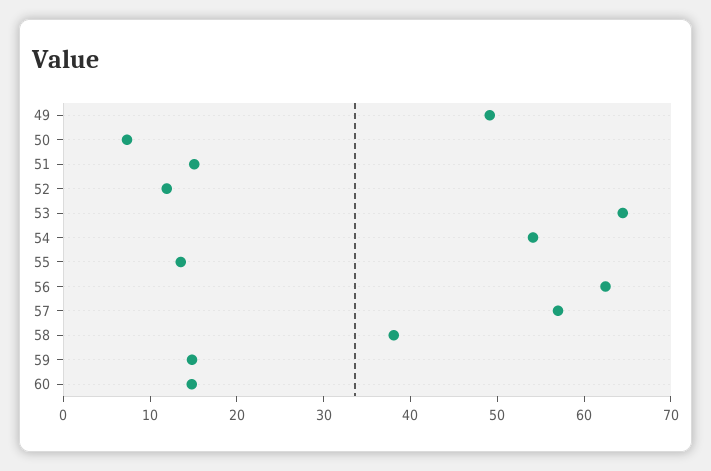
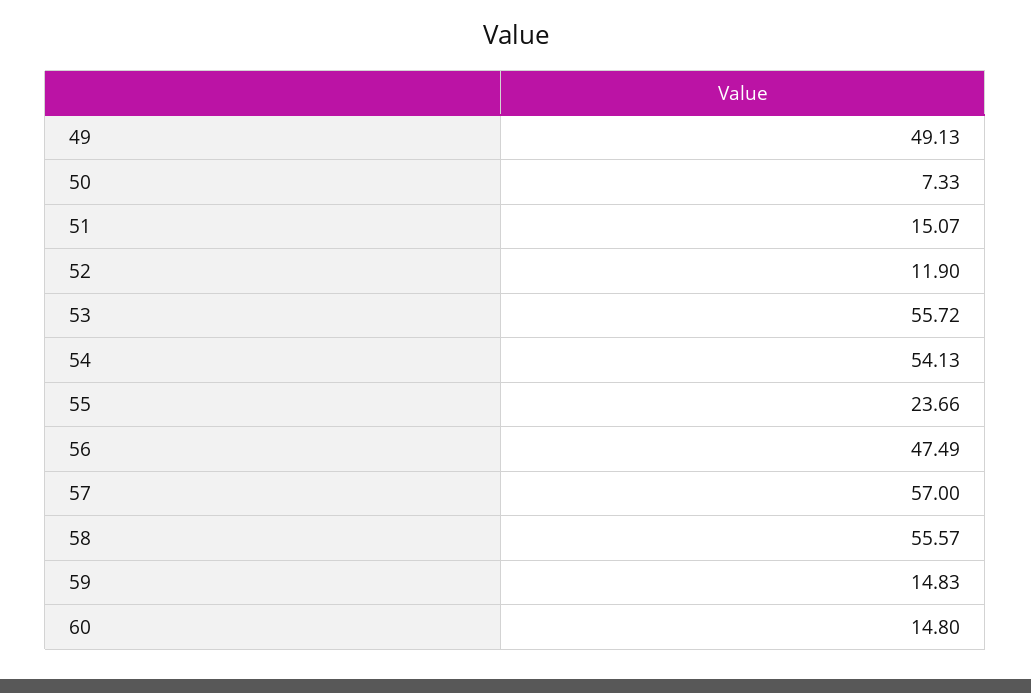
53: 64 -> 55.72
55: 14 -> 23.66
56: 62 -> 47.49
58: 38 -> 55.57

